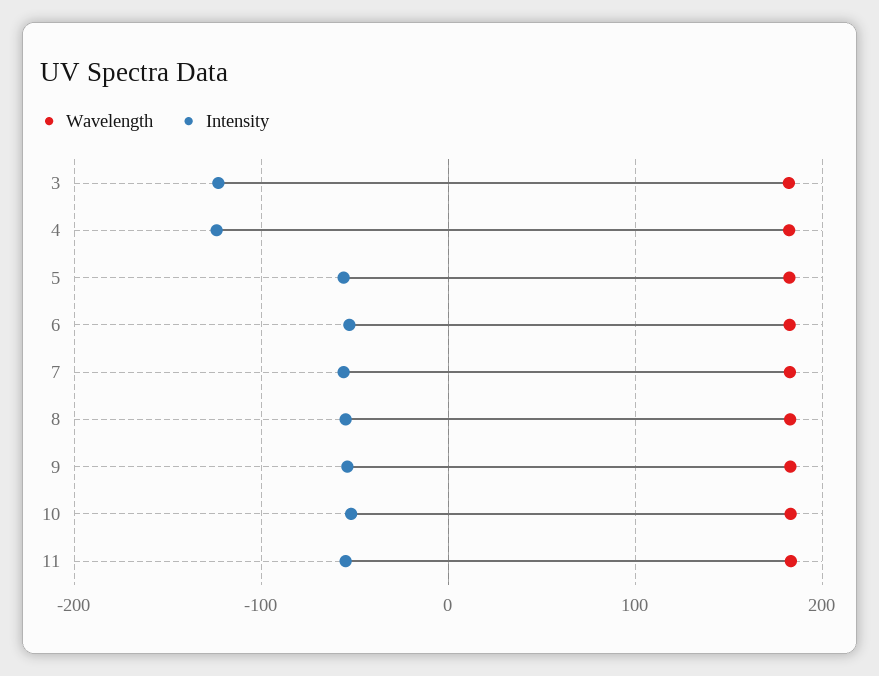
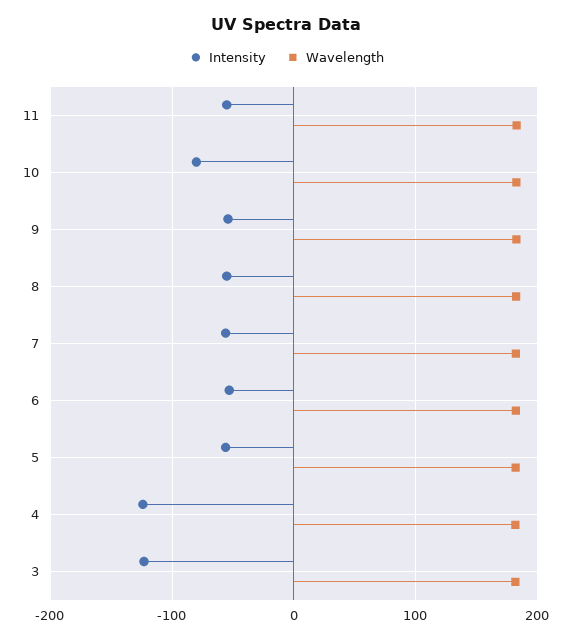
Intensity, 10: -50 -> -80

